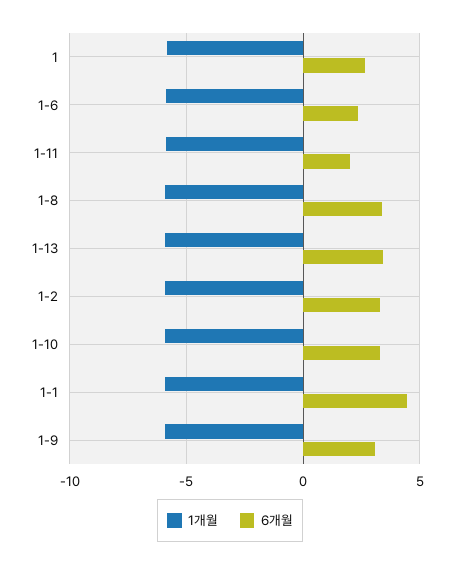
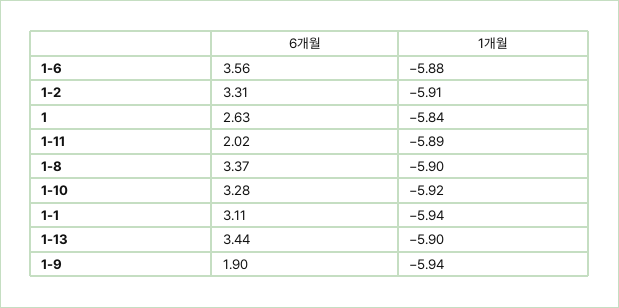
6개월, 1-6: 2.5 -> 3.56
6개월, 1-1: 4.5 -> 3.11
6개월, 1-9: 3 -> 1.9

